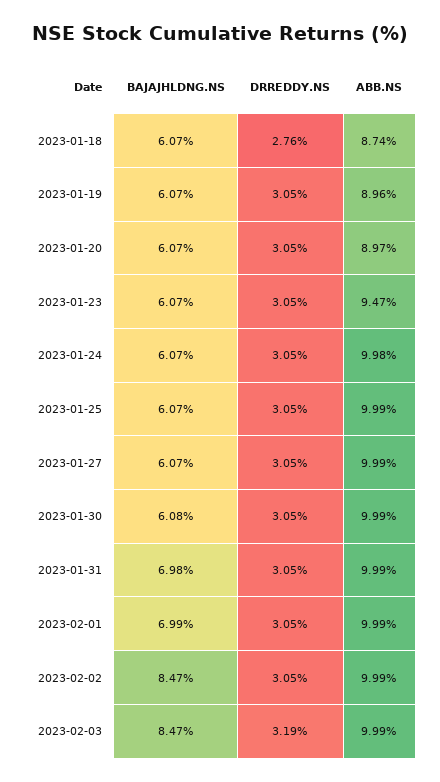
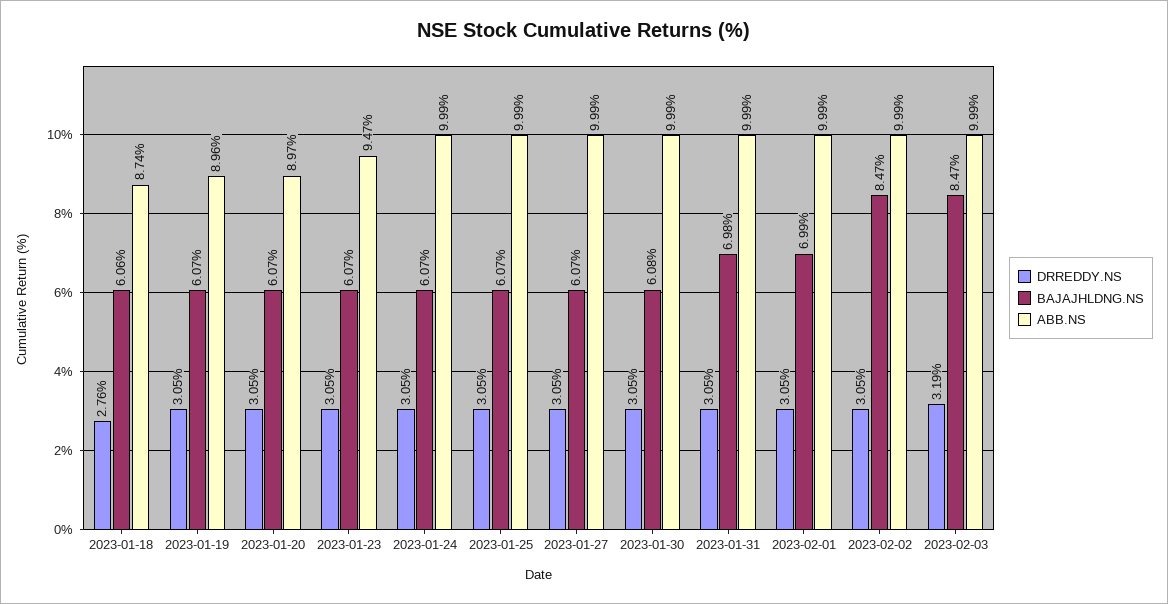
BAJAJHLDNG.NS, 2023-01-18: 6.07 -> 6.06
ABB.NS, 2023-01-24: 9.98 -> 9.99

